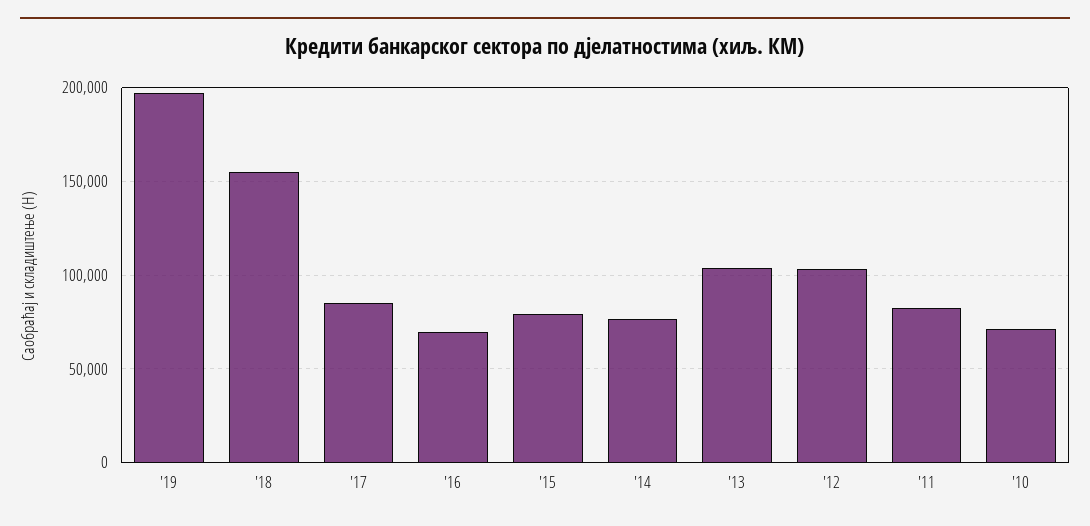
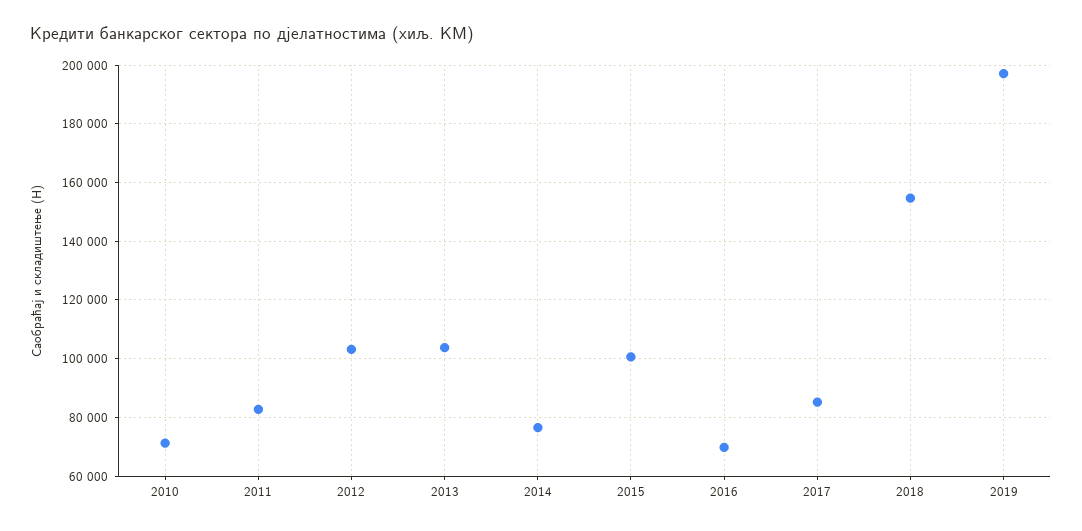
'15: 80000 -> 100000

